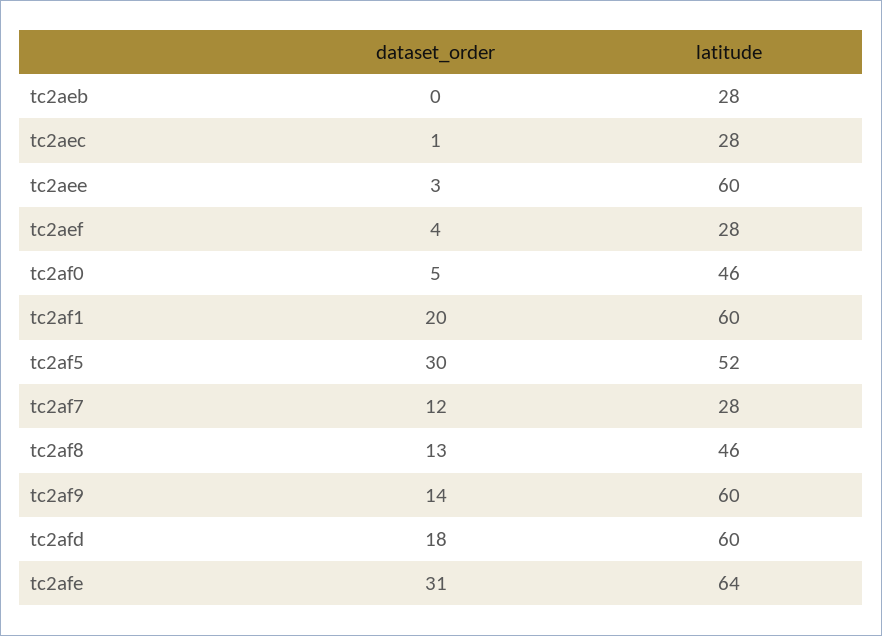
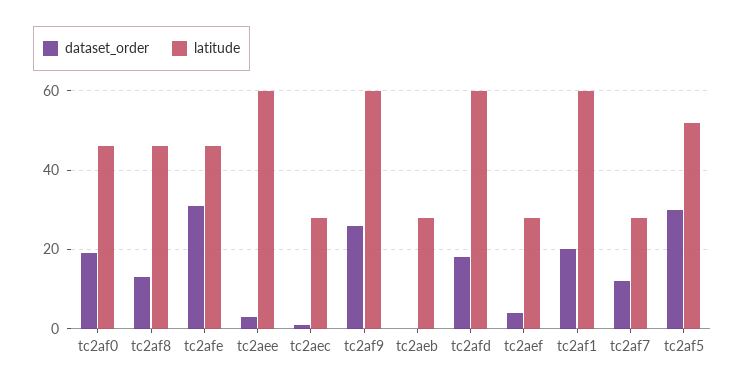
dataset_order, tc2af0: 5 -> 20
dataset_order, tc2af9: 14 -> 25
latitude, tc2afe: 64 -> 45

